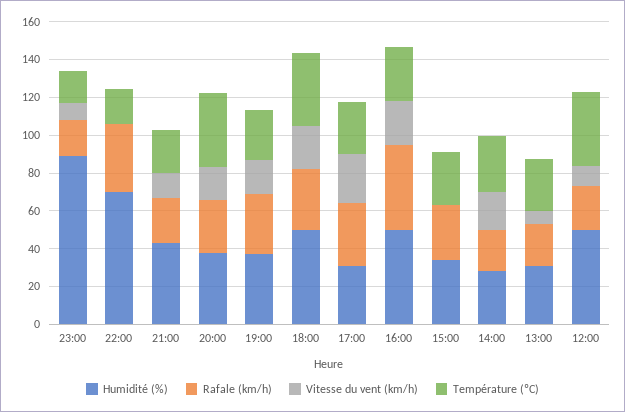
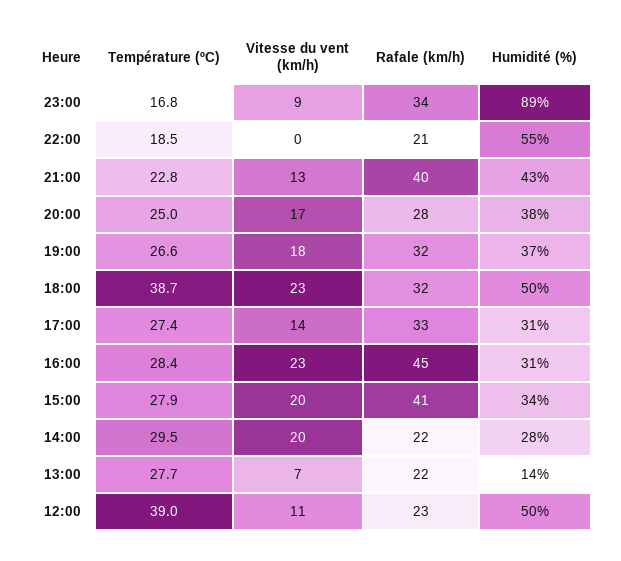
Rafale (km/h), 23:00: 20 -> 34
Humidité (%), 22:00: 70 -> 55
Rafale (km/h), 22:00: 35 -> 21
Rafale (km/h), 21:00: 25 -> 40
Température (ºC), 20:00: 40 -> 25
Vitesse du vent (km/h), 17:00: 25 -> 14
Humidité (%), 16:00: 50 -> 31
Rafale (km/h), 15:00: 30 -> 41
Vitesse du vent (km/h), 15:00: 0 -> 20
Humidité (%), 13:00: 30 -> 14

